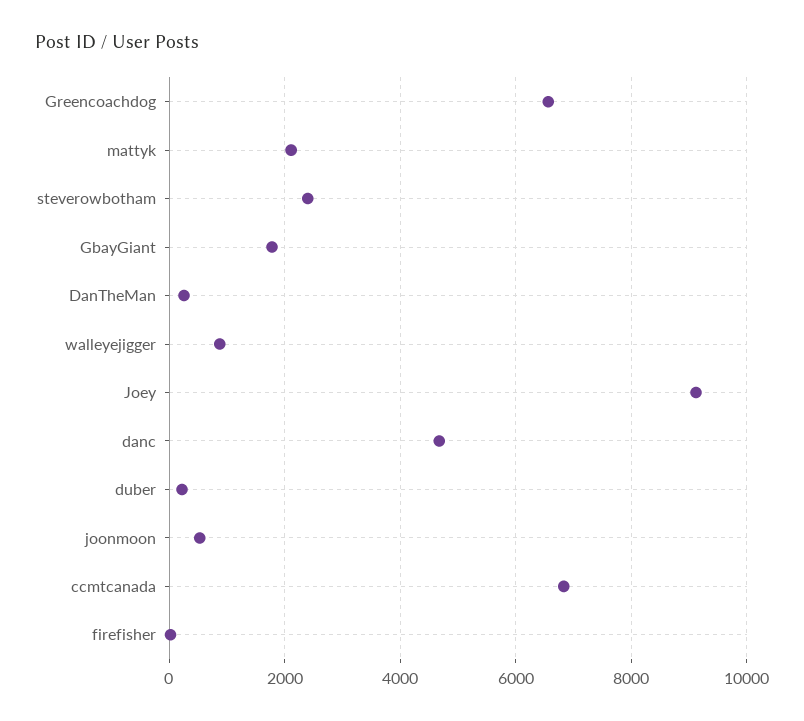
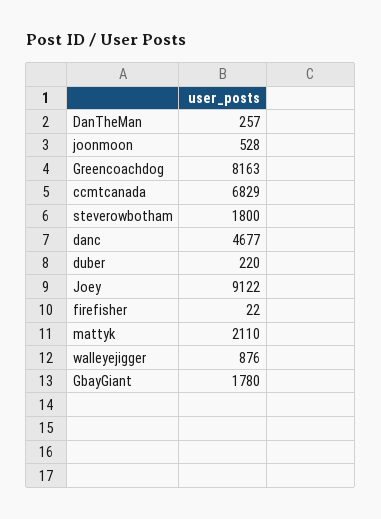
Greencoachdog: 6600 -> 8163
steverowbotham: 2400 -> 1800

